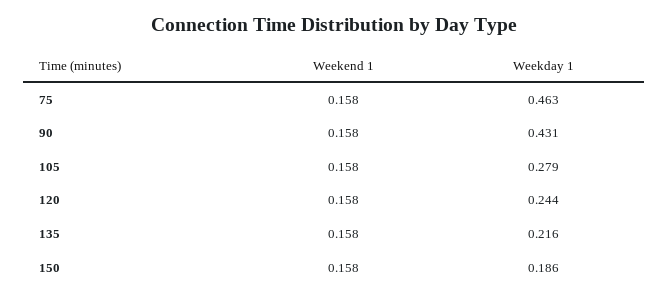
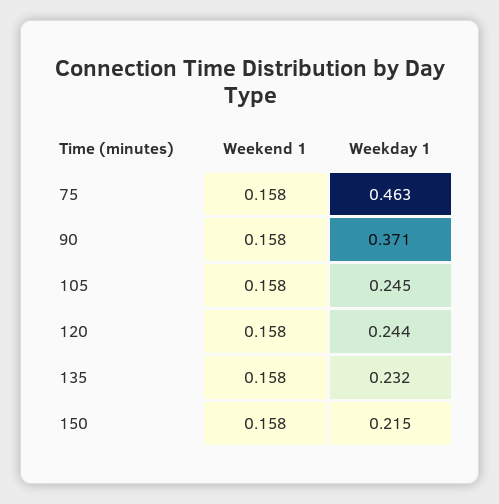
Weekday 1, 90: 0.431 -> 0.371
Weekday 1, 105: 0.279 -> 0.245
Weekday 1, 135: 0.216 -> 0.232
Weekday 1, 150: 0.186 -> 0.215

